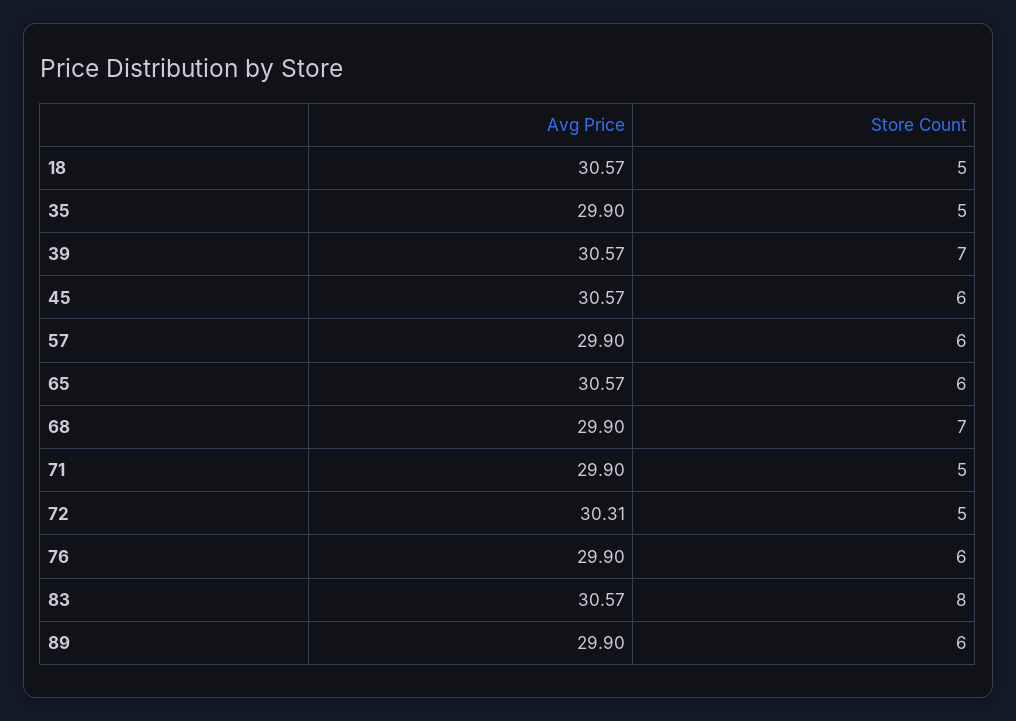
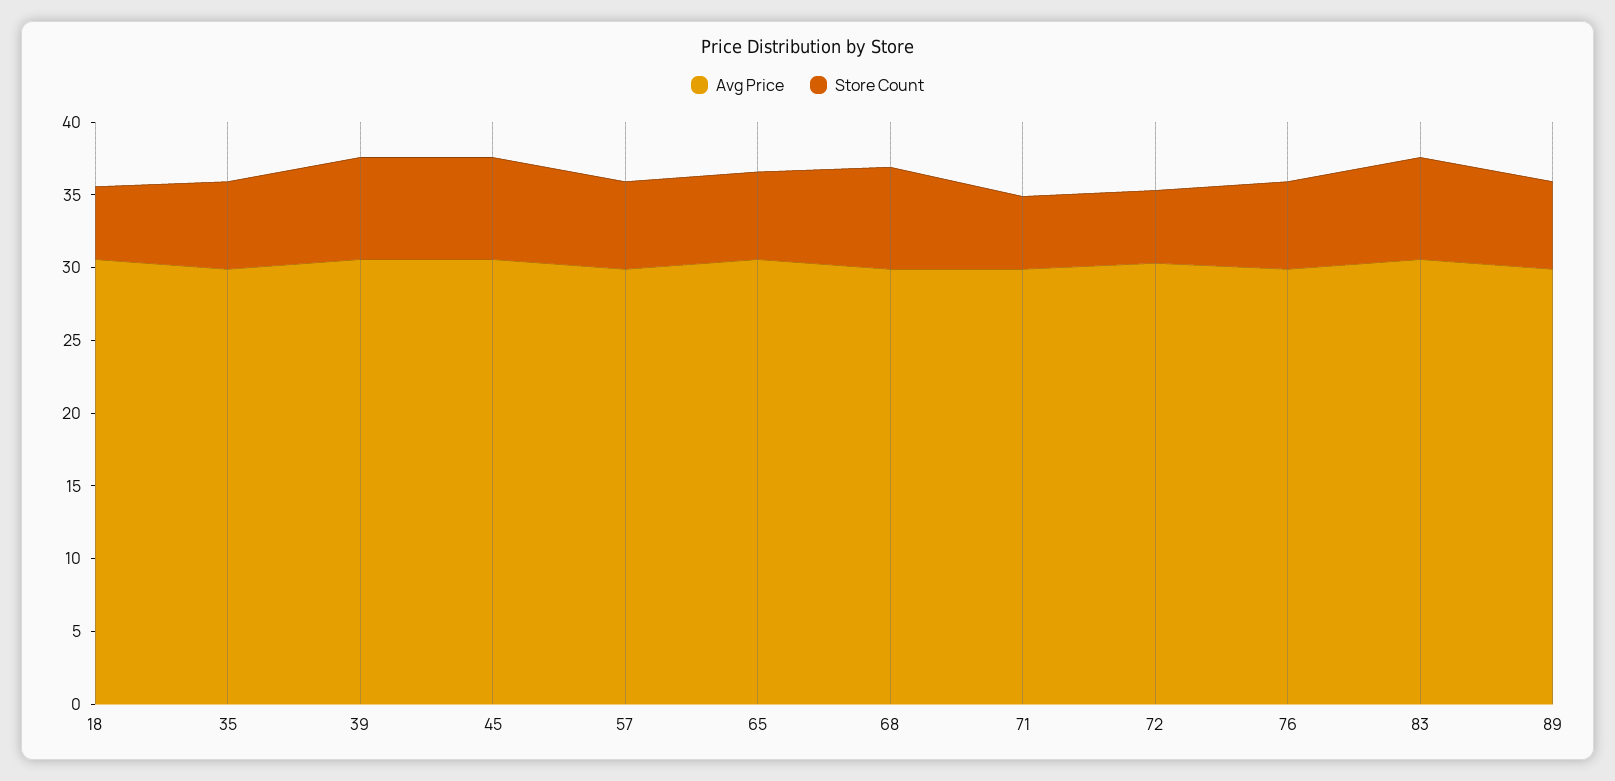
Store Count, 35: 5 -> 6
Store Count, 45: 6 -> 7
Store Count, 83: 8 -> 7

